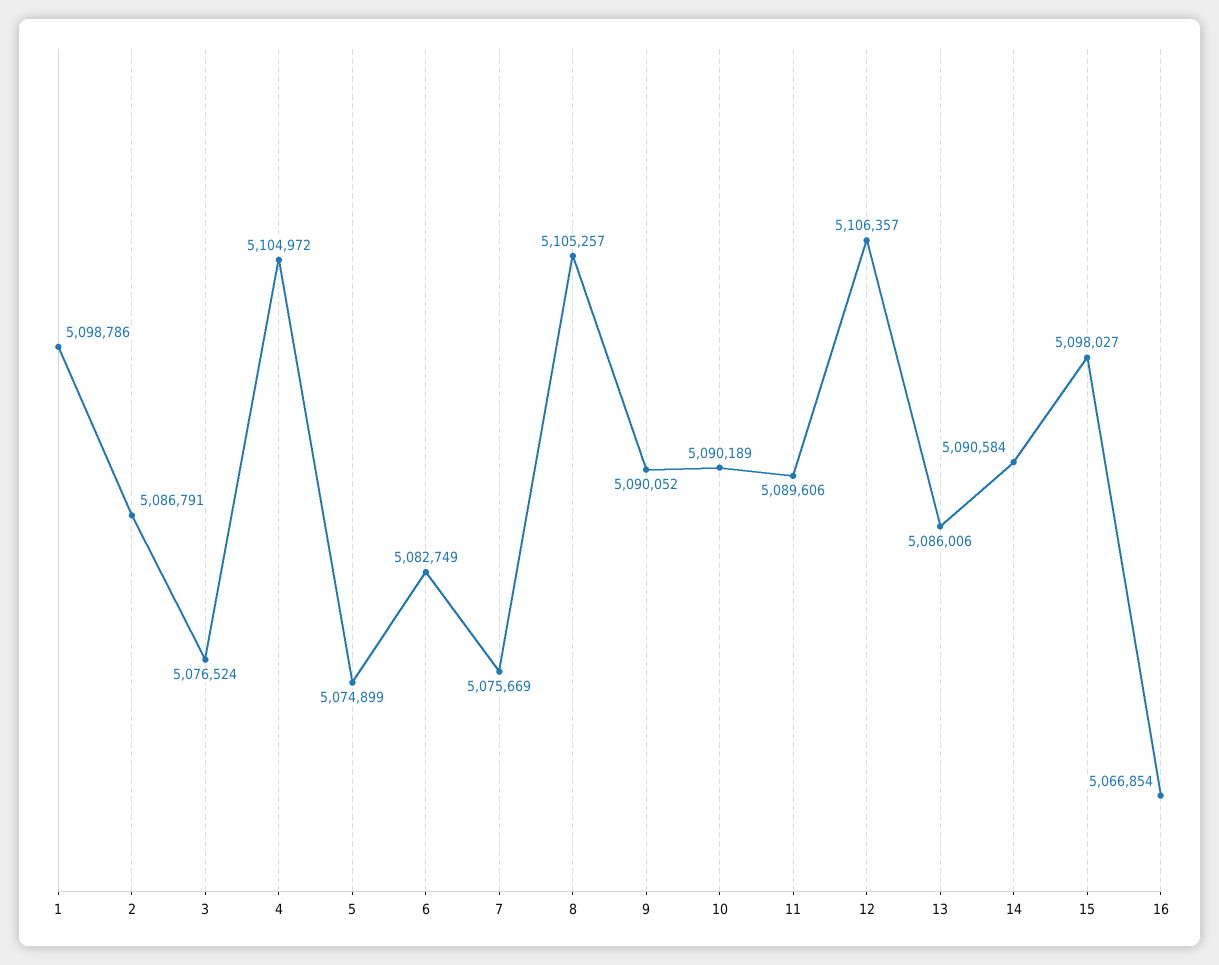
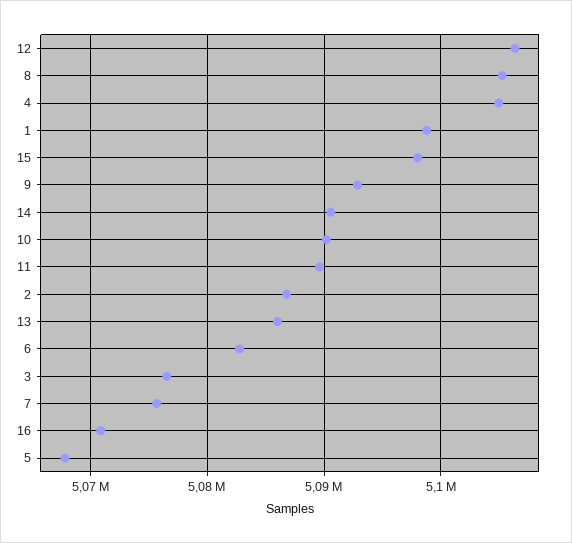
5: 5074899 -> 5068000
9: 5090052 -> 5093000
16: 5066854 -> 5071000

